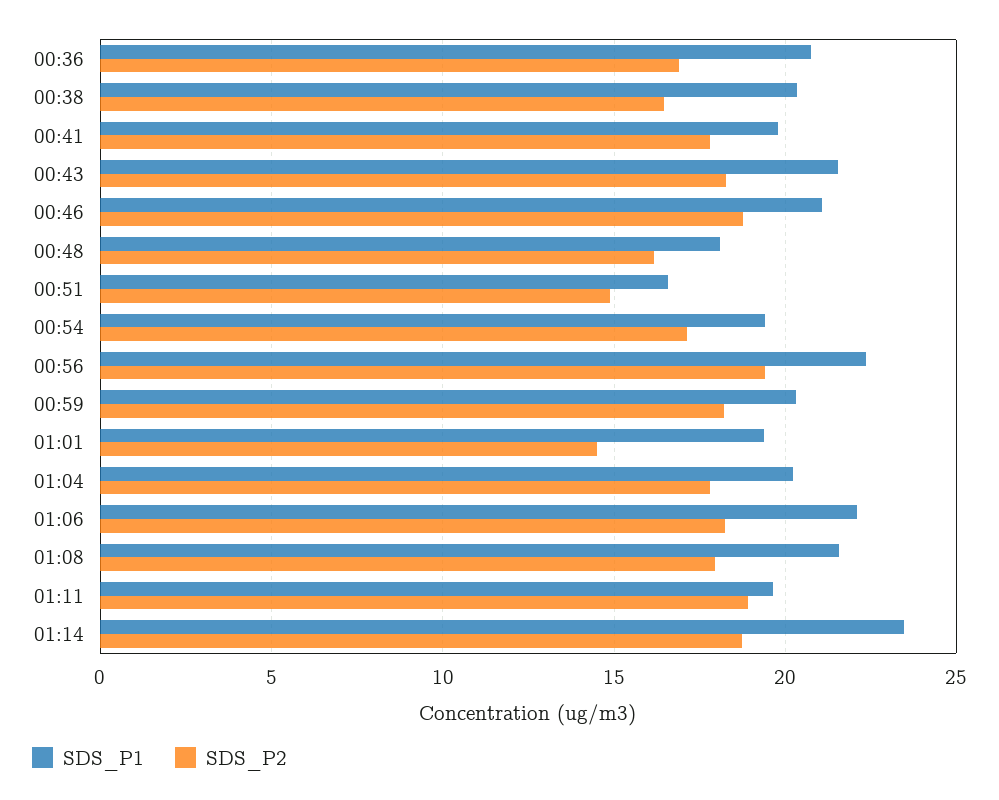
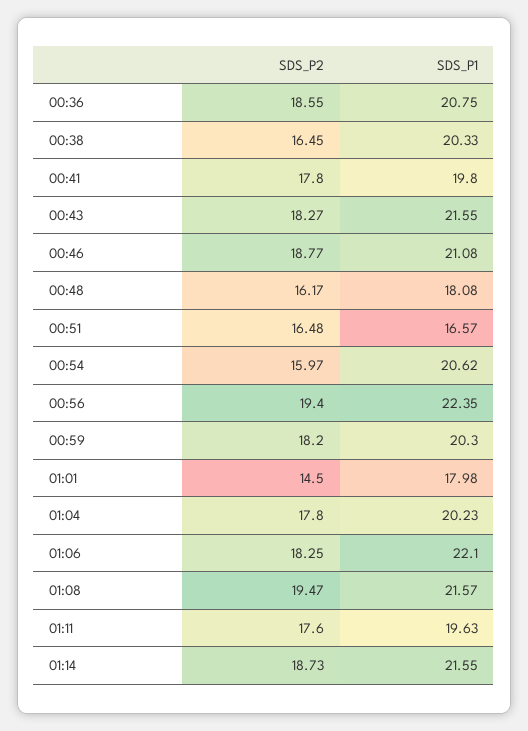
SDS_P2, 00:36: 17 -> 18.55
SDS_P2, 00:51: 15 -> 16.48
SDS_P1, 00:54: 19.5 -> 20.62
SDS_P2, 00:54: 17 -> 15.97
SDS_P1, 01:01: 19.5 -> 17.98
SDS_P2, 01:08: 18 -> 19.47
SDS_P2, 01:11: 19 -> 17.6
SDS_P1, 01:14: 23.5 -> 21.55

